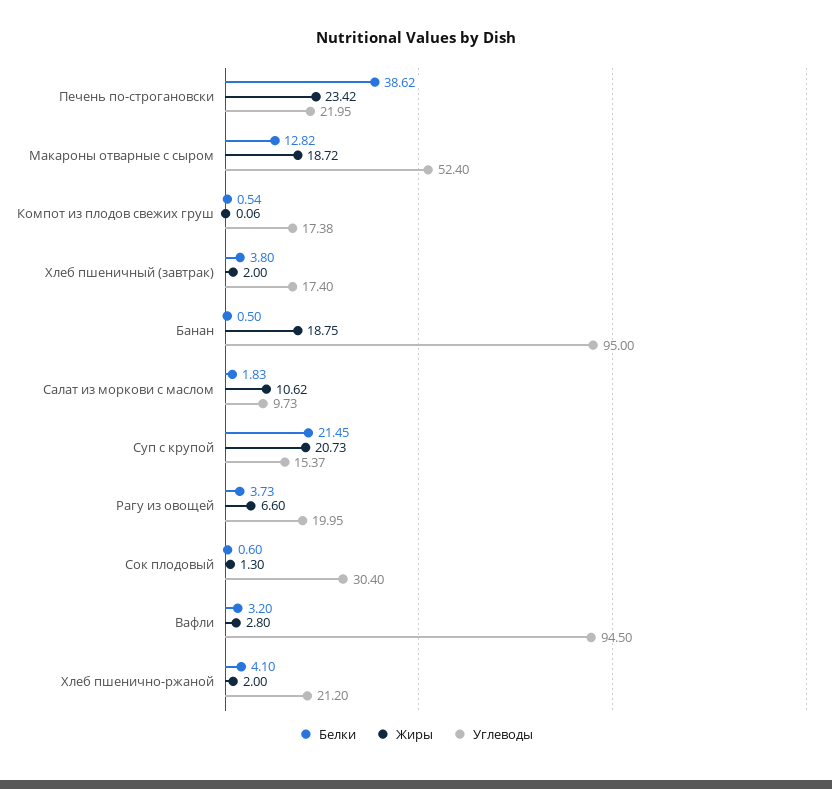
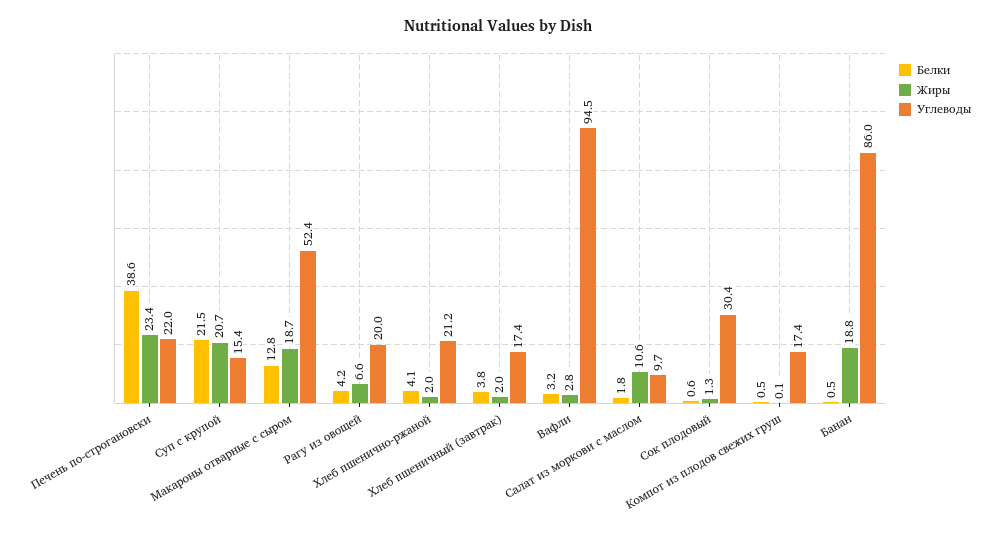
Углеводы, Банан: 95 -> 86
Белки, Рагу из овощей: 3.73 -> 4.2

